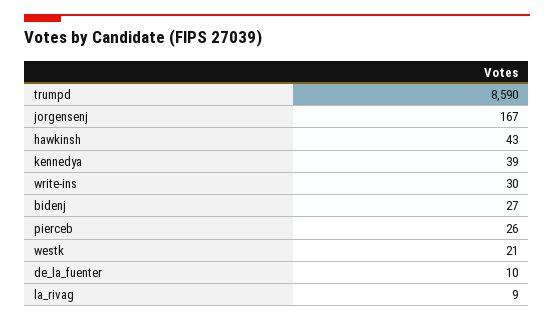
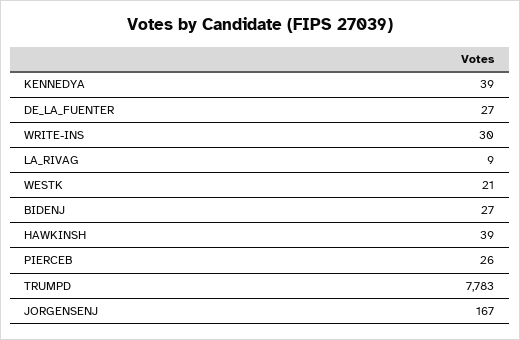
trumpd: 8590 -> 7783
hawkinsh: 43 -> 39
de_la_fuenter: 10 -> 27

